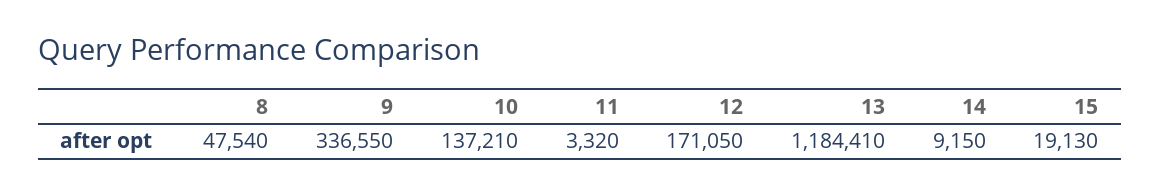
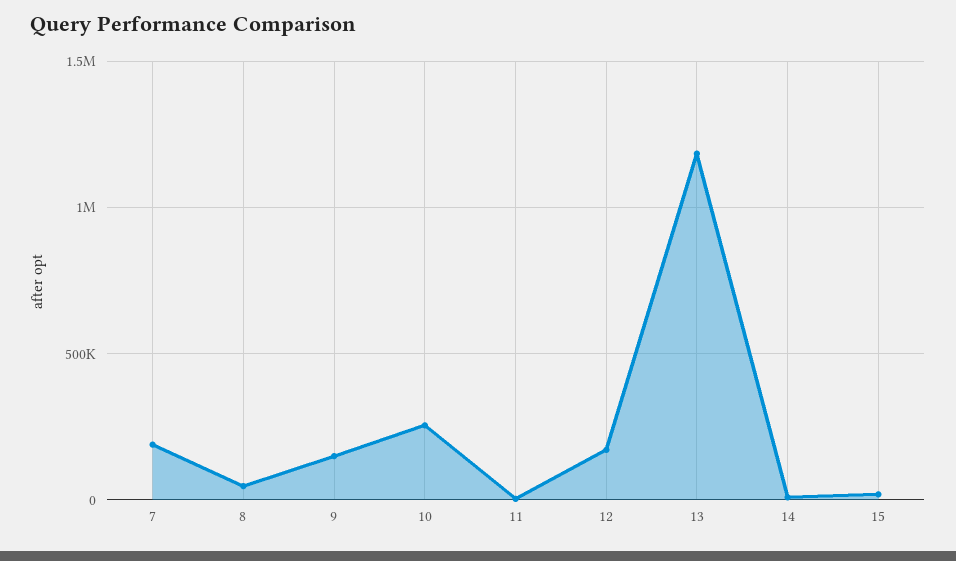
9: 336550 -> 150000
10: 137210 -> 250000
7: none -> 200000

